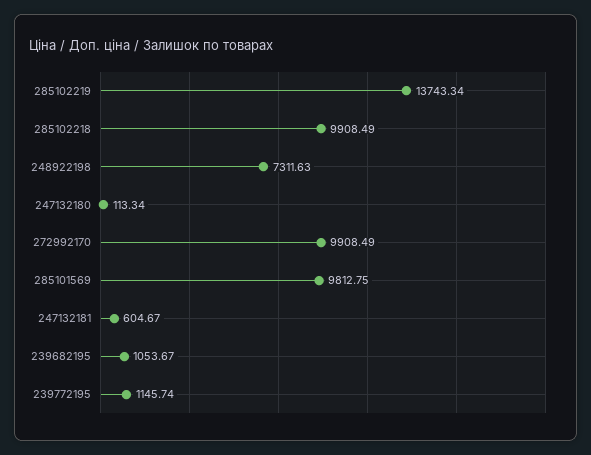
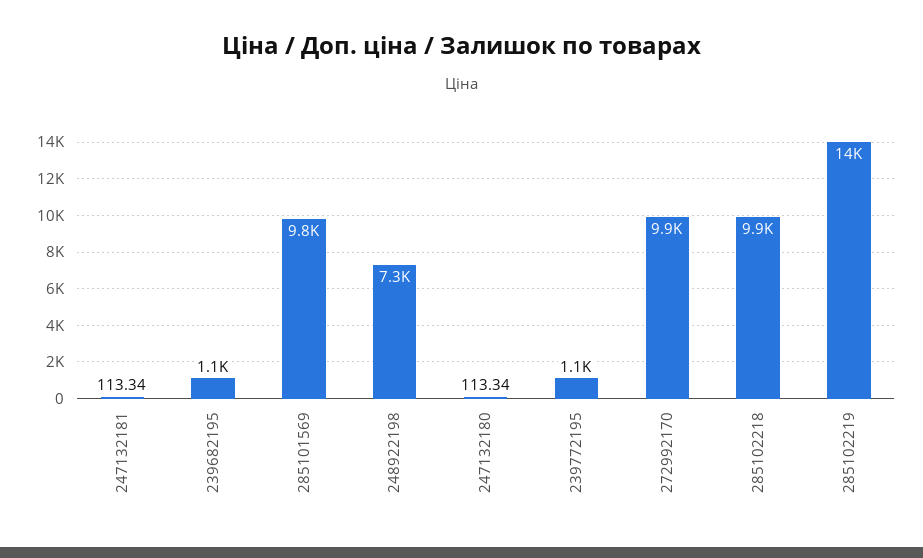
247132181: 604.67 -> 113.34

